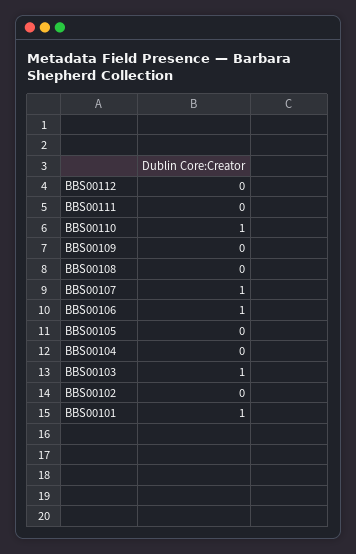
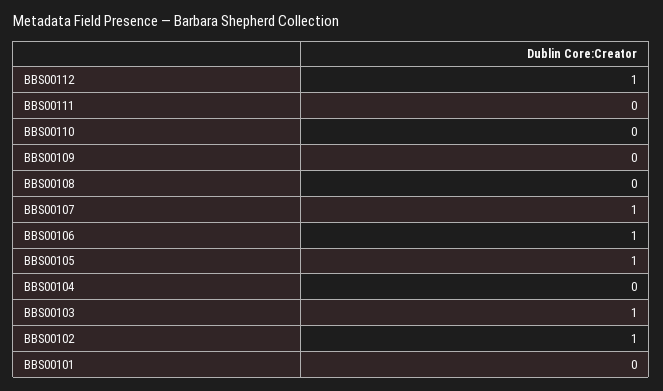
BBS00112: 0 -> 1
BBS00110: 1 -> 0
BBS00105: 0 -> 1
BBS00102: 0 -> 1
BBS00101: 1 -> 0

